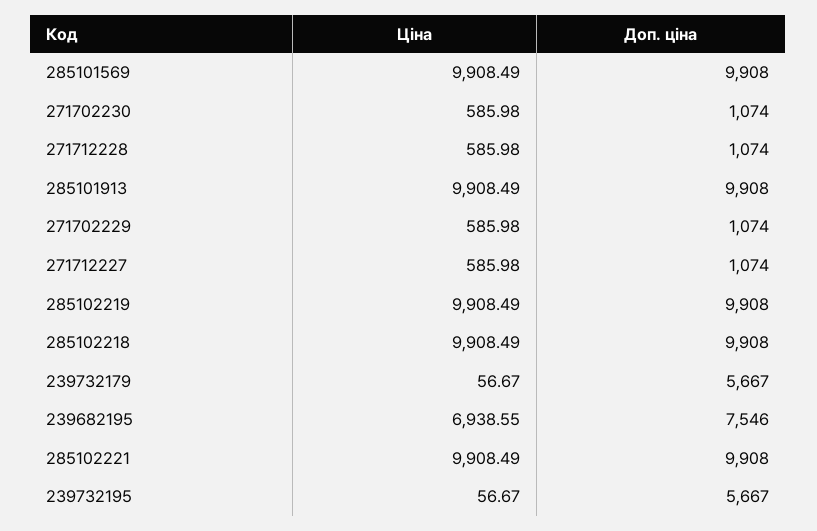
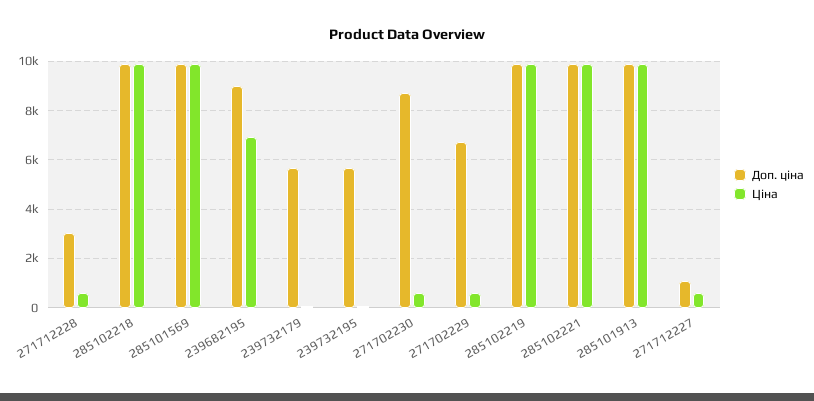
Доп. ціна, 271702230: 1074 -> 8750
Доп. ціна, 271712228: 1074 -> 3000
Доп. ціна, 271702229: 1074 -> 6750
Доп. ціна, 239682195: 7546 -> 9000

